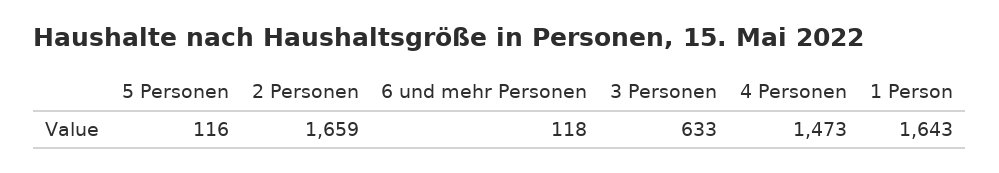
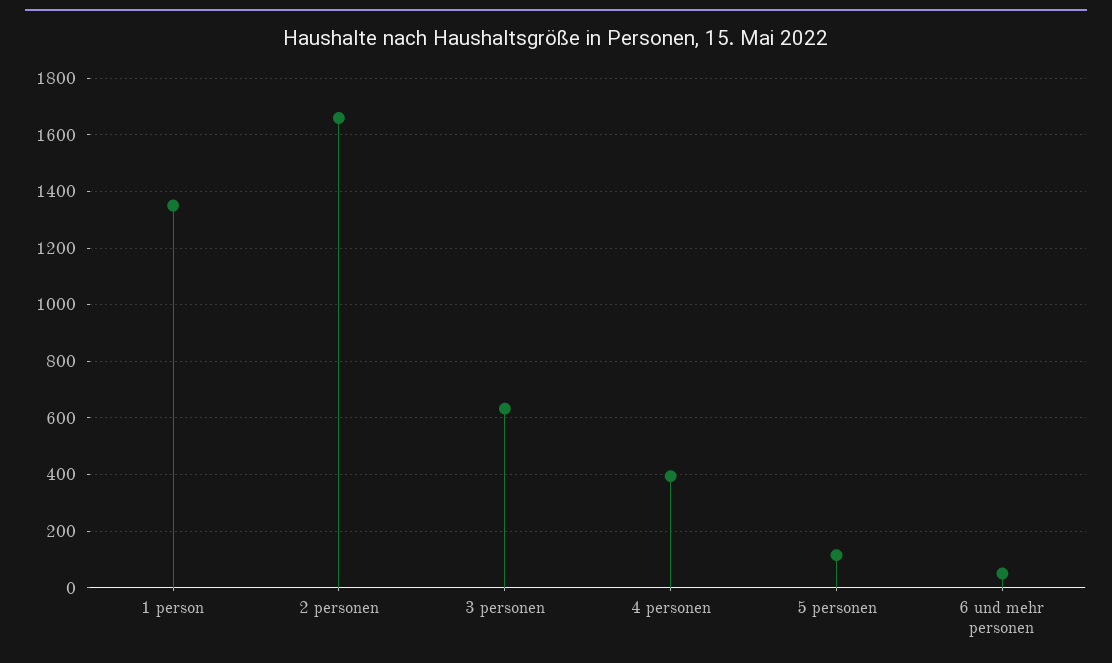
6 und mehr Personen: 118 -> 50
4 Personen: 1473 -> 400
1 Person: 1643 -> 1350

